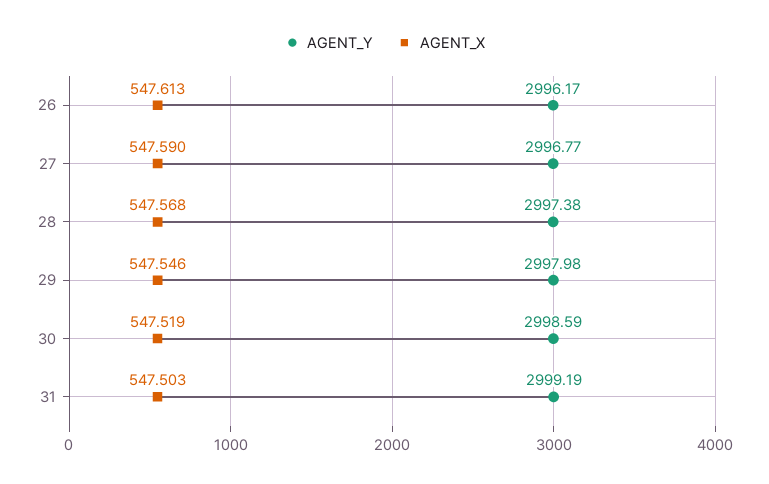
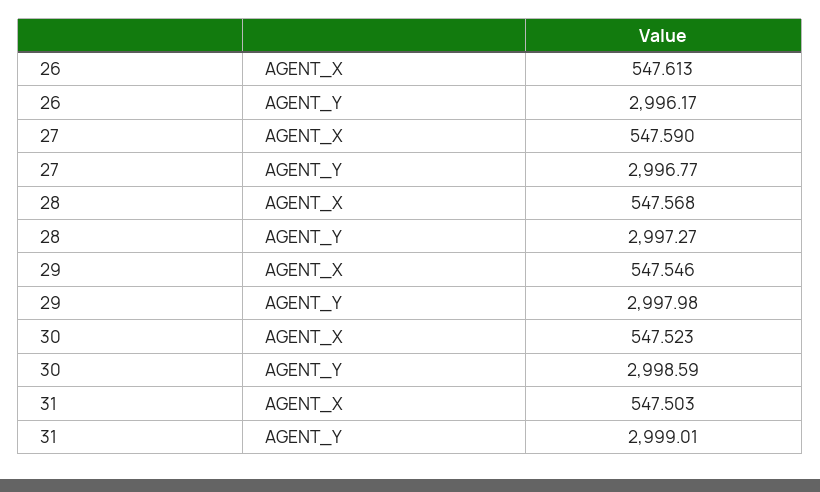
AGENT_Y, 28: 2997.38 -> 2997.27
AGENT_X, 30: 547.519 -> 547.523
AGENT_Y, 31: 2999.19 -> 2999.01

